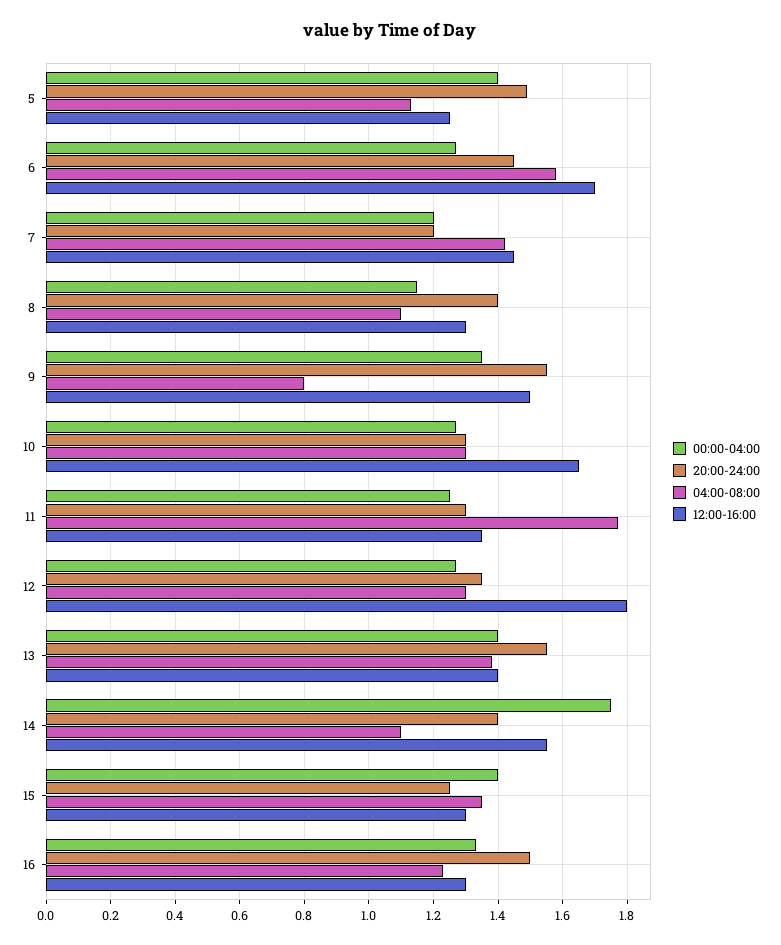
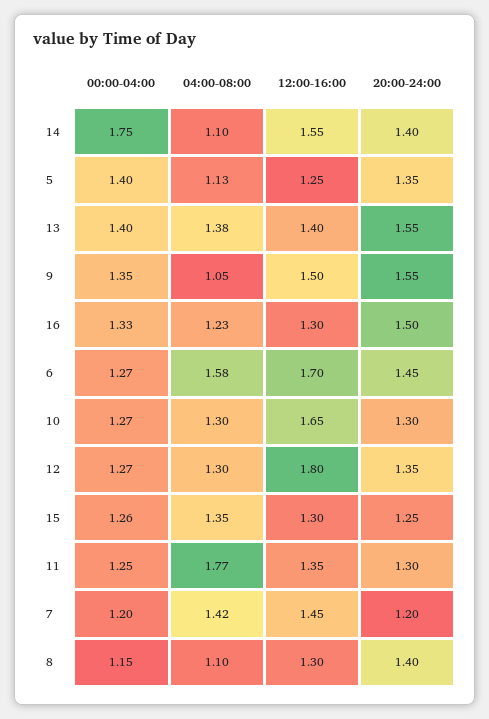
20:00-24:00, 5: 1.5 -> 1.35
04:00-08:00, 9: 0.8 -> 1.05
00:00-04:00, 15: 1.4 -> 1.26

